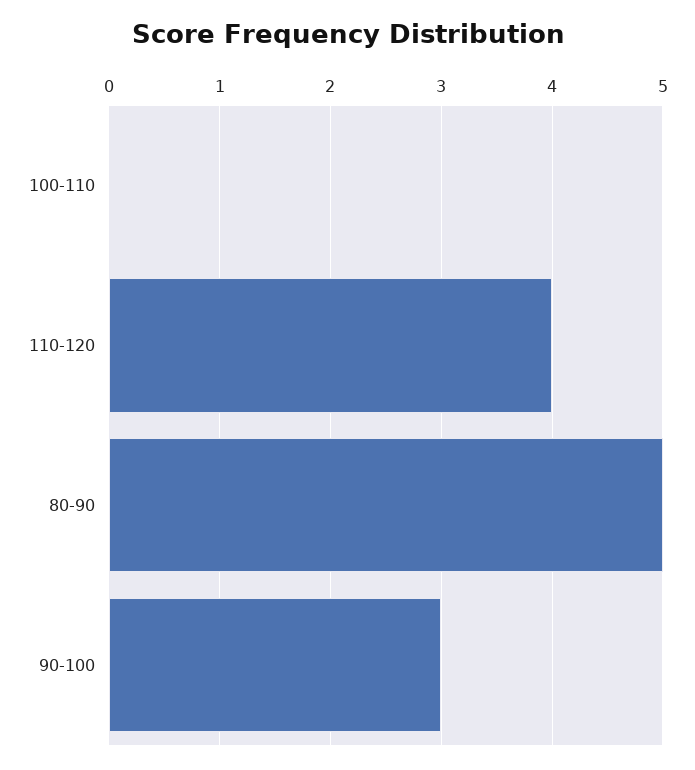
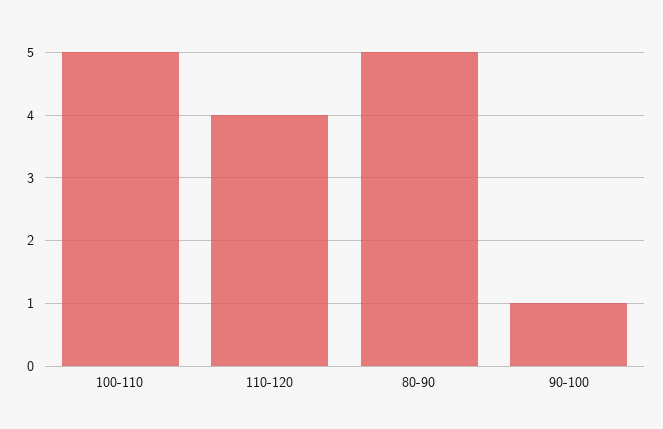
100-110: 0 -> 5
90-100: 3 -> 1

